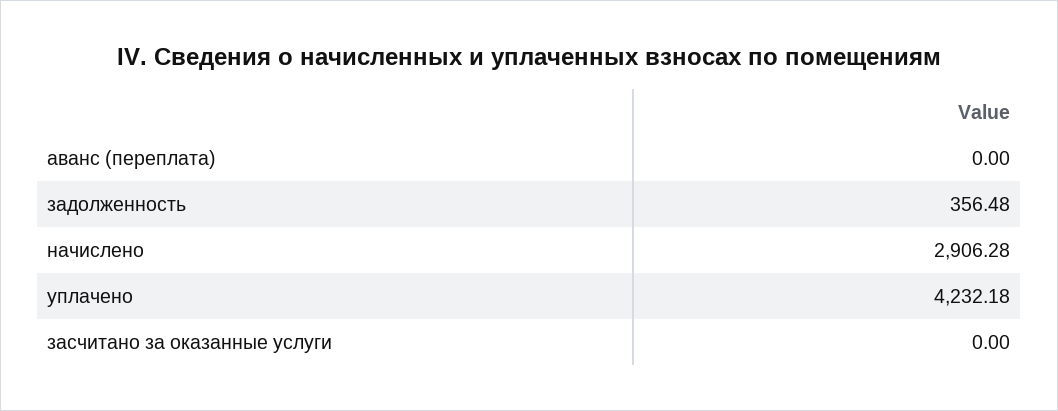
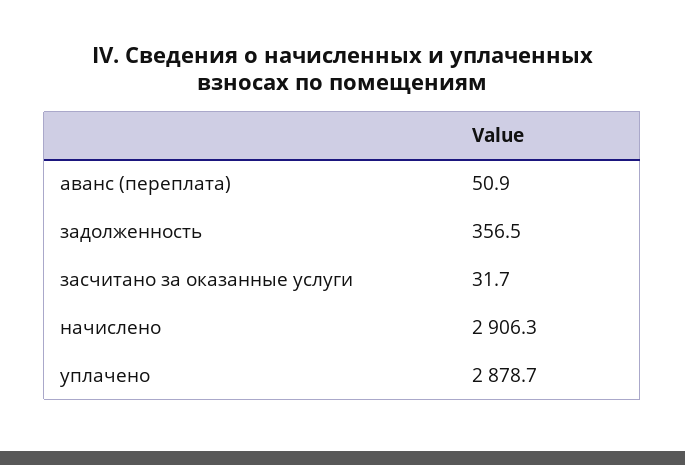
аванс (переплата): 0 -> 50.9
уплачено: 4232.18 -> 2878.7
засчитано за оказанные услуги: 0 -> 31.7

